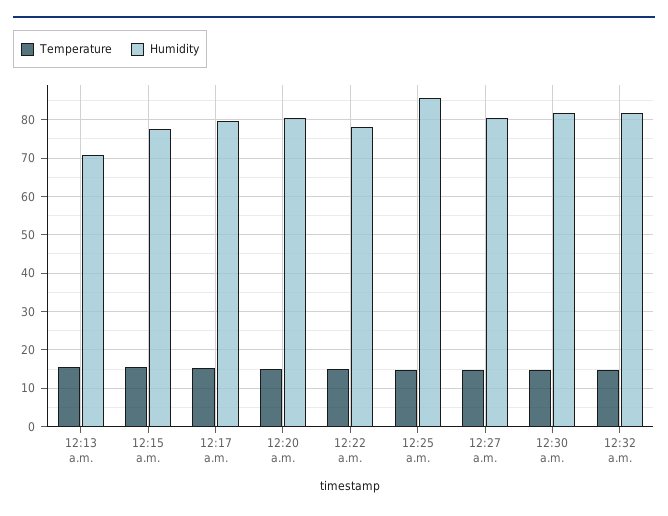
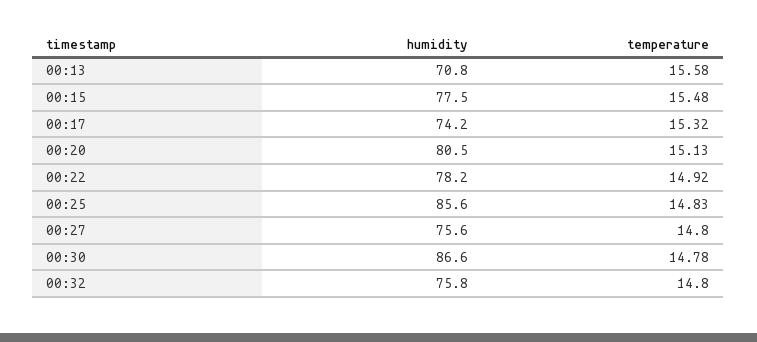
Humidity, 12:17 a.m.: 80 -> 74.2
Humidity, 12:27 a.m.: 80 -> 75.6
Humidity, 12:30 a.m.: 82 -> 86.6
Humidity, 12:32 a.m.: 82 -> 75.8

